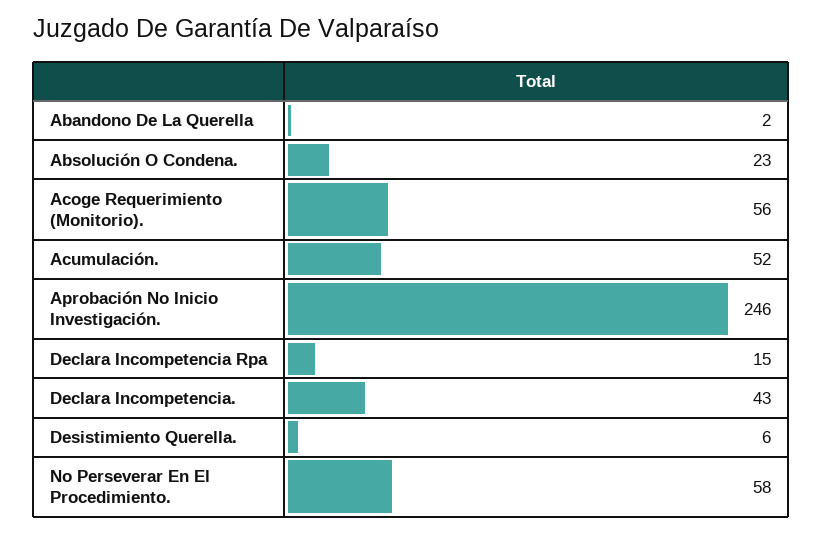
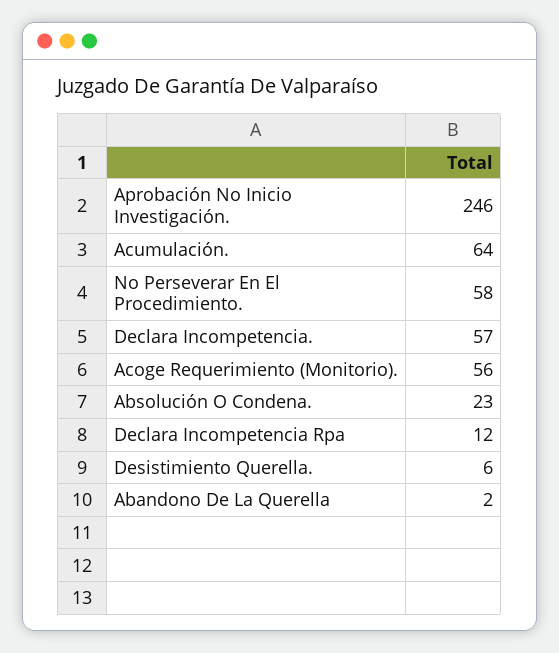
Acumulación.: 52 -> 64
Declara Incompetencia Rpa: 15 -> 12
Declara Incompetencia.: 43 -> 57

